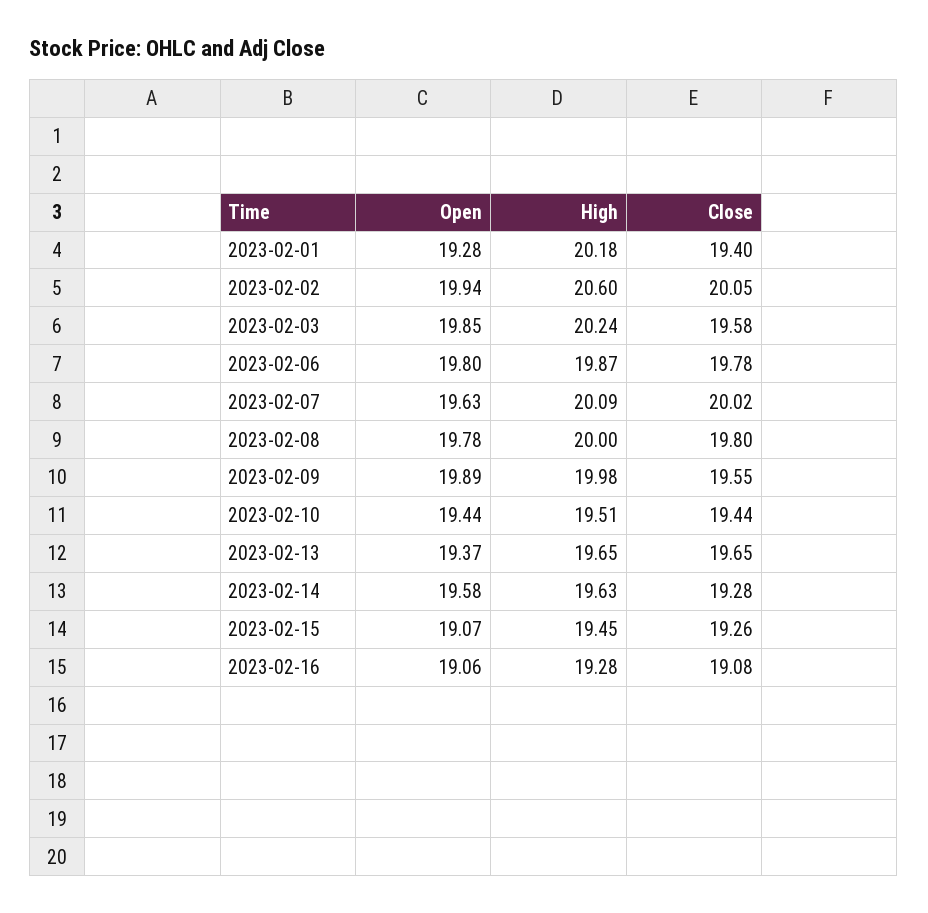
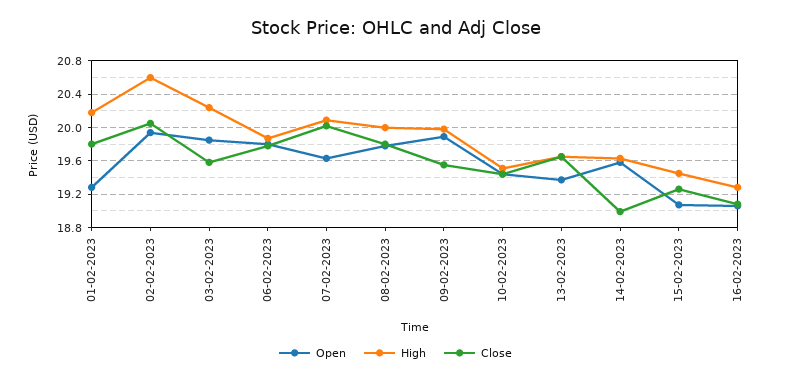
Close, 2023-02-01: 19.4 -> 19.8
Close, 2023-02-14: 19.28 -> 19

